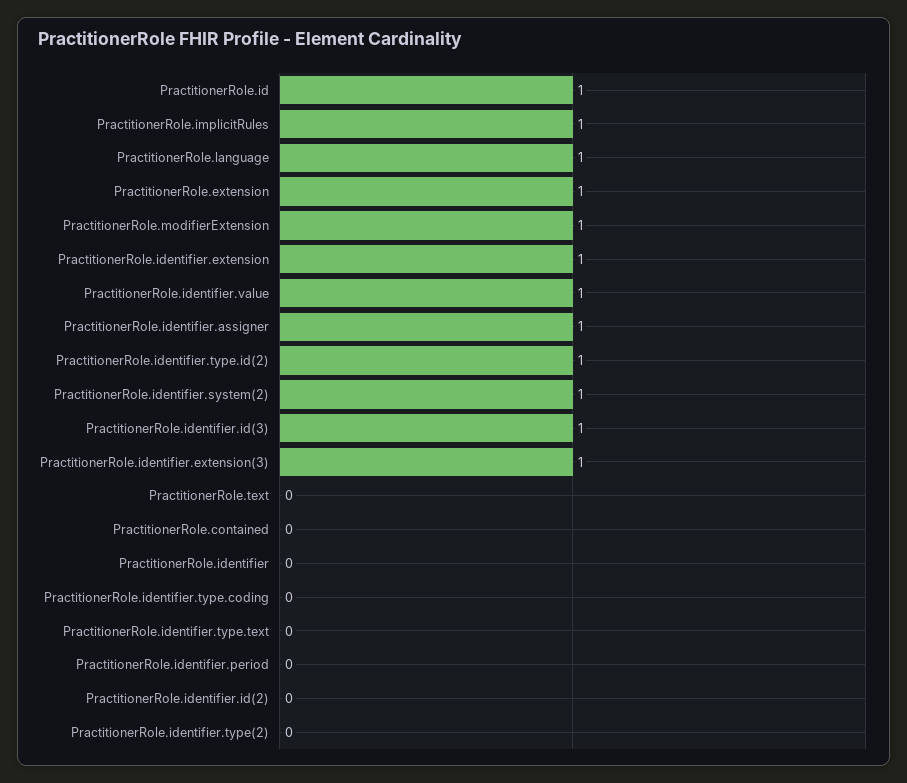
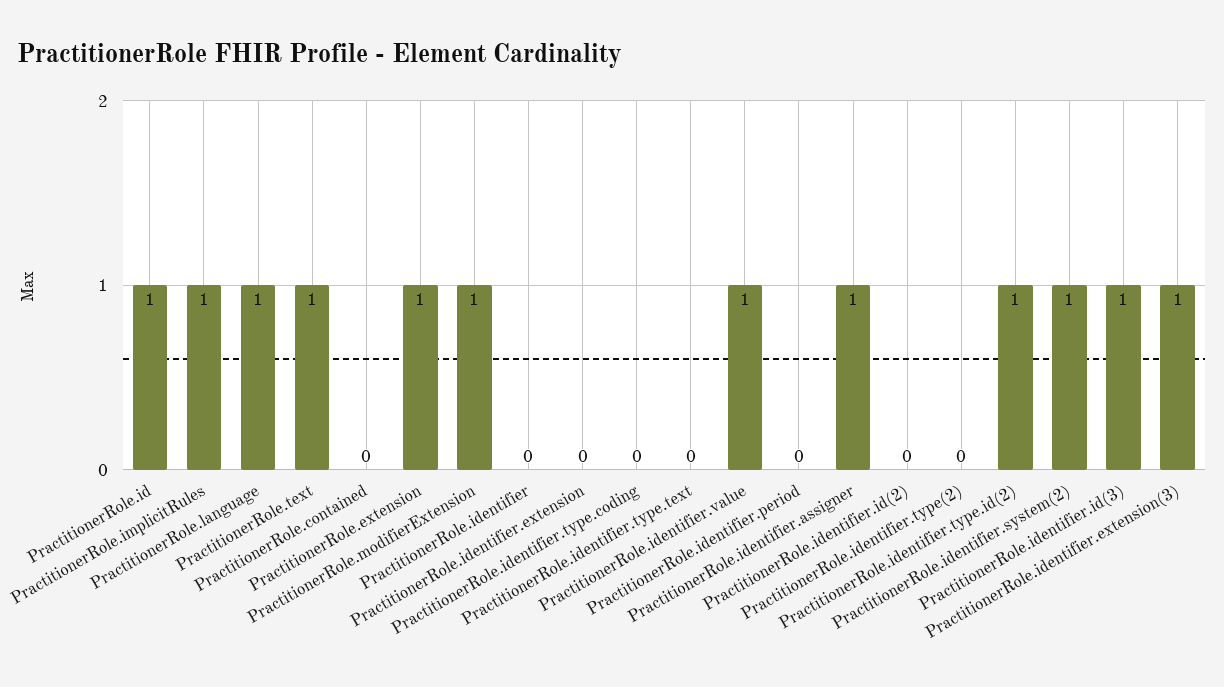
PractitionerRole.identifier.extension: 1 -> 0
PractitionerRole.text: 0 -> 1

